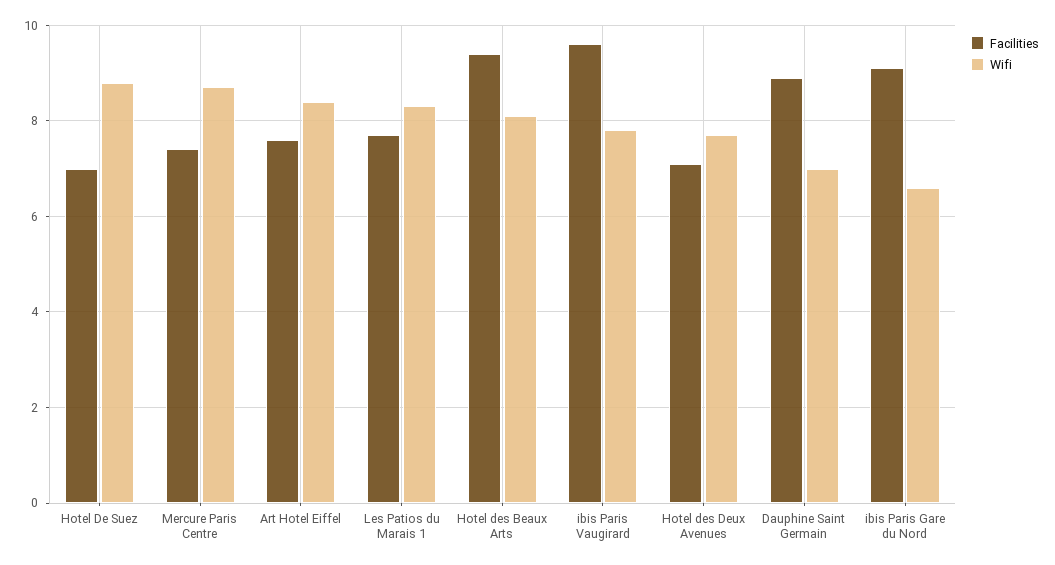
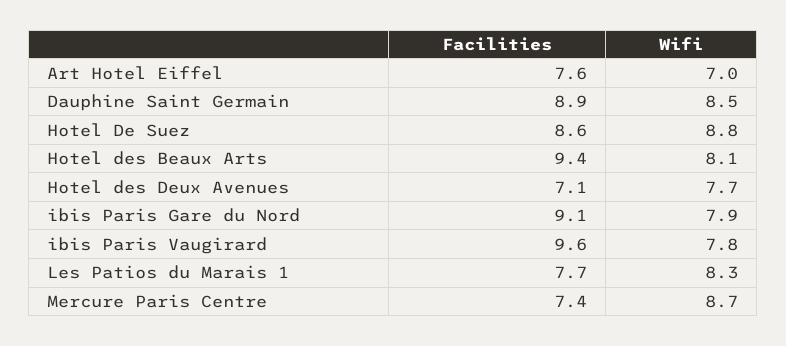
Facilities, Hotel De Suez: 7 -> 8.6
Wifi, Art Hotel Eiffel: 8.5 -> 7
Wifi, Dauphine Saint Germain: 7 -> 8.5
Wifi, ibis Paris Gare du Nord: 6.5 -> 7.9

